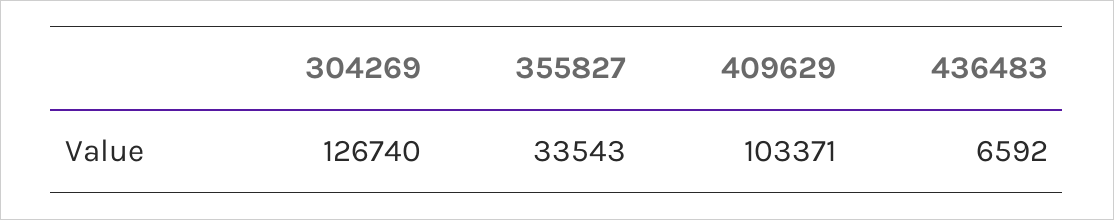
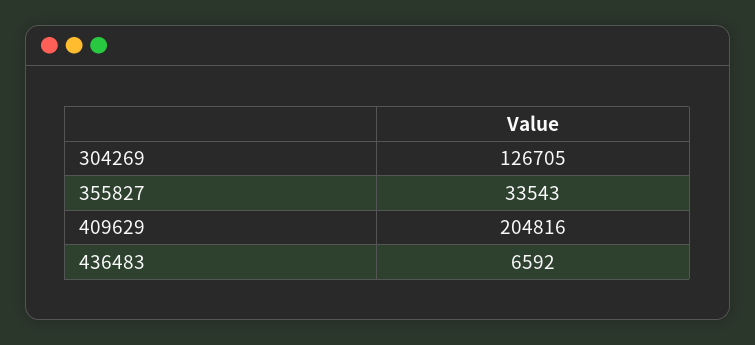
304269: 126740 -> 126705
409629: 103371 -> 204816

